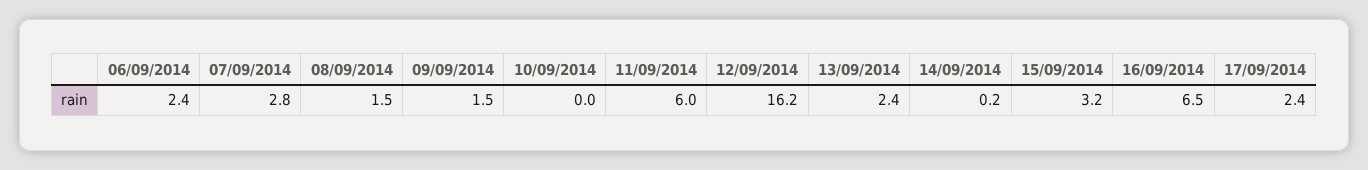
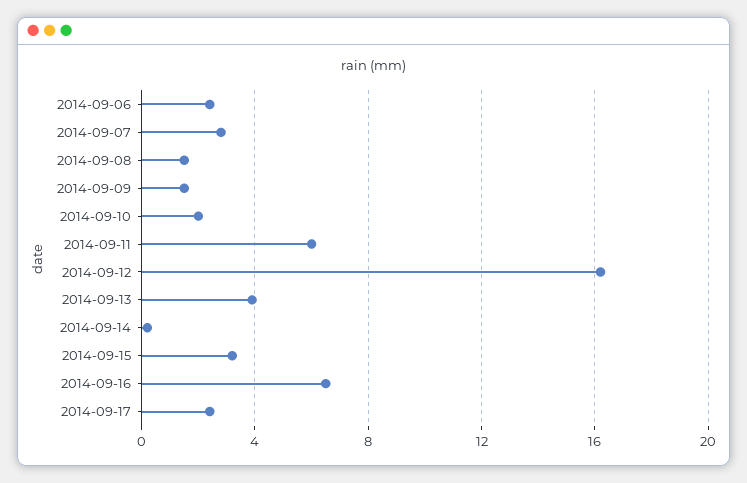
10/09/2014: 0 -> 2
13/09/2014: 2.4 -> 4

